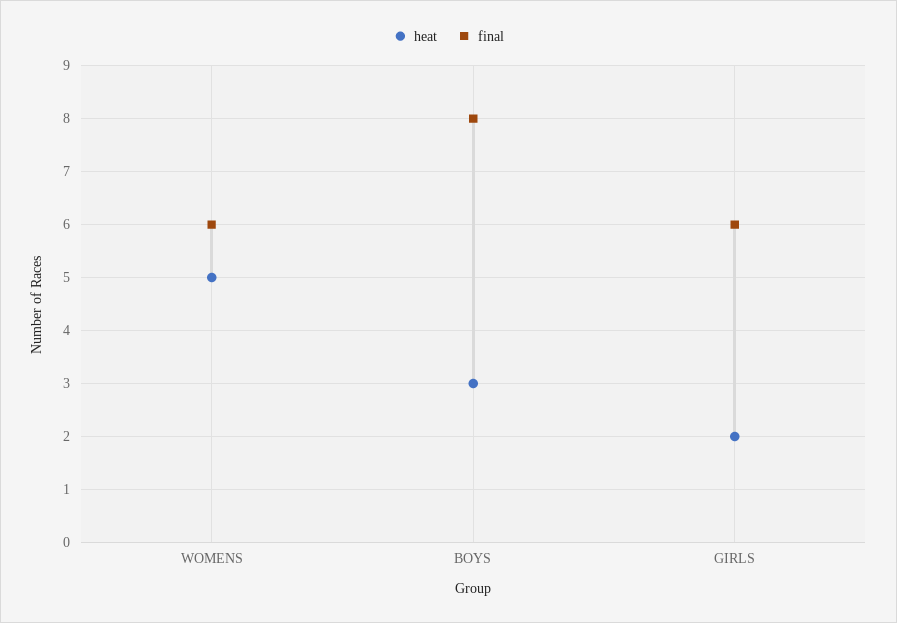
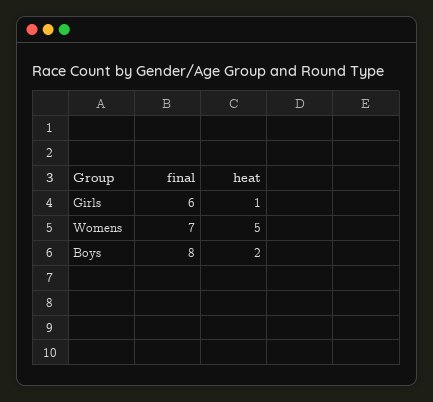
final, WOMENS: 6 -> 7
heat, BOYS: 3 -> 2
heat, GIRLS: 2 -> 1

